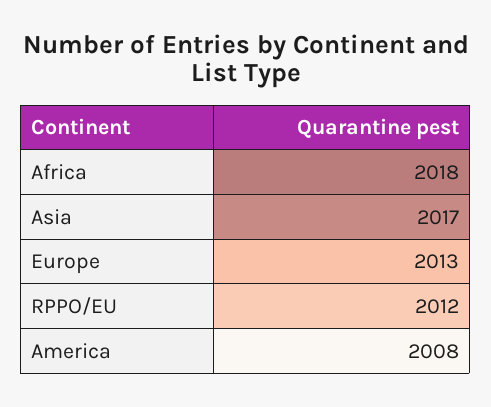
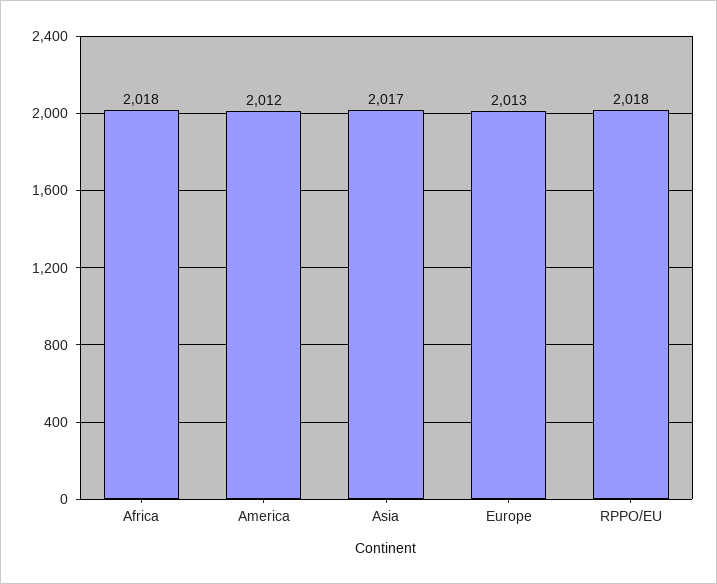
RPPO/EU: 2012 -> 2018
America: 2008 -> 2012

